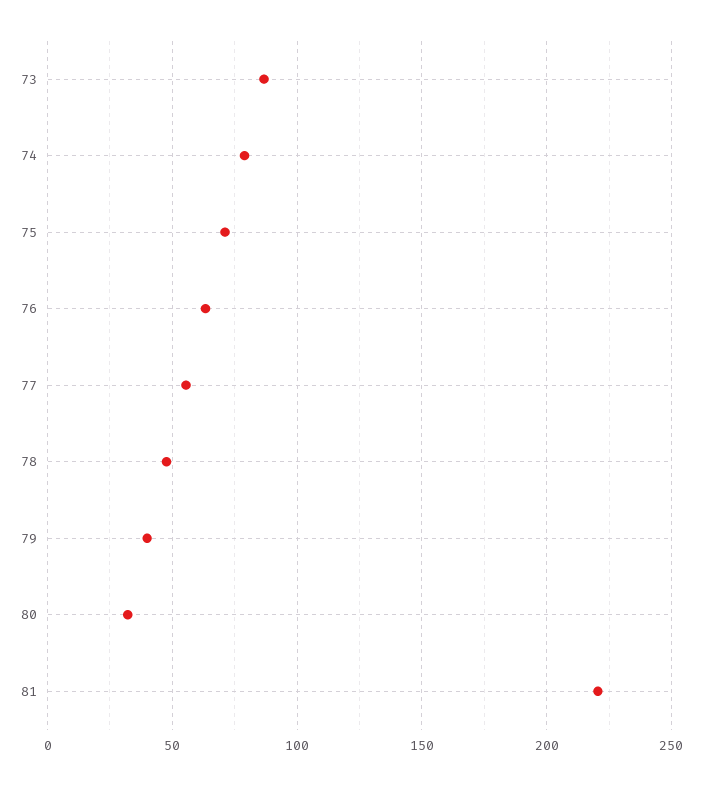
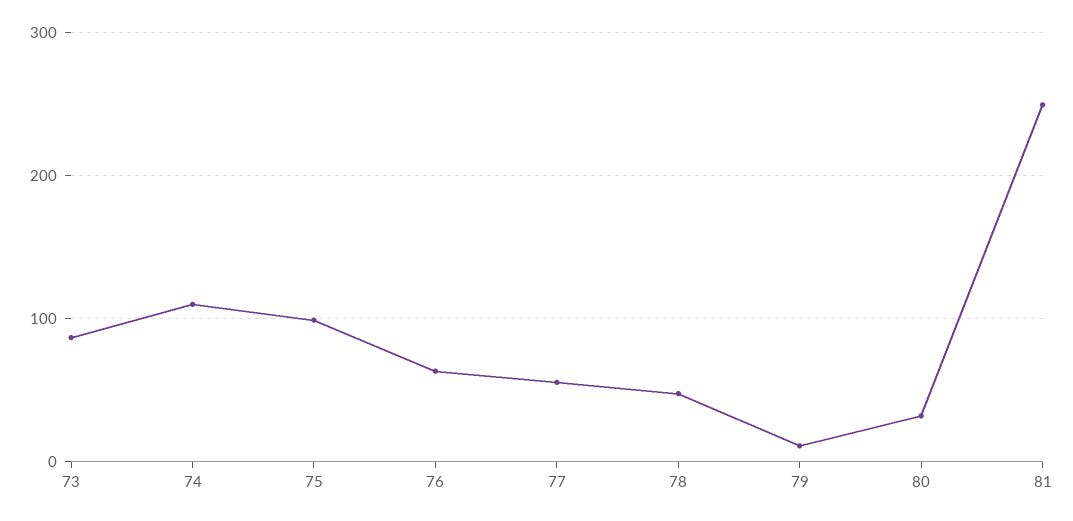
74: 80 -> 110
75: 70 -> 100
79: 40 -> 10
81: 220 -> 250

